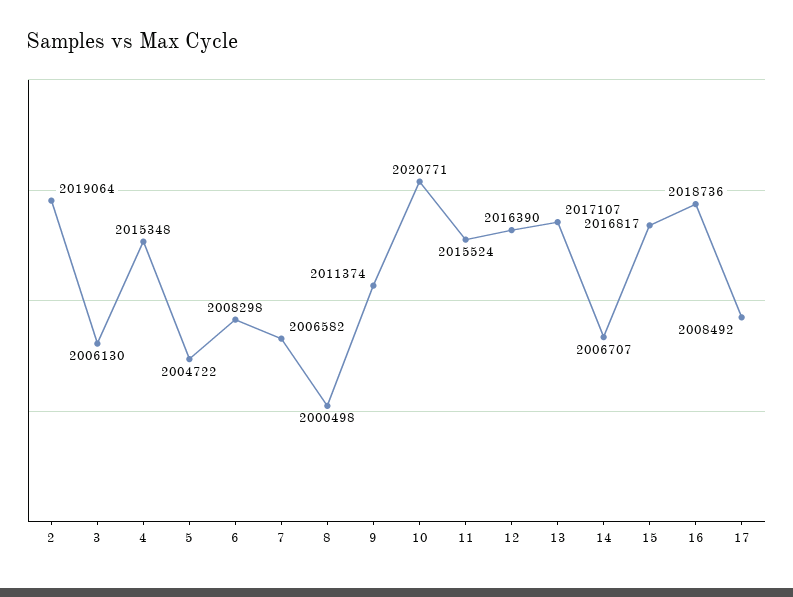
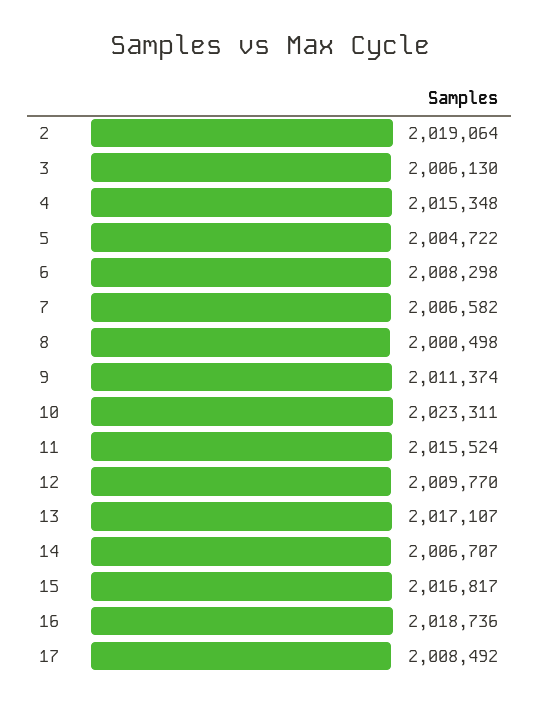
10: 2020771 -> 2023311
12: 2016390 -> 2009770

